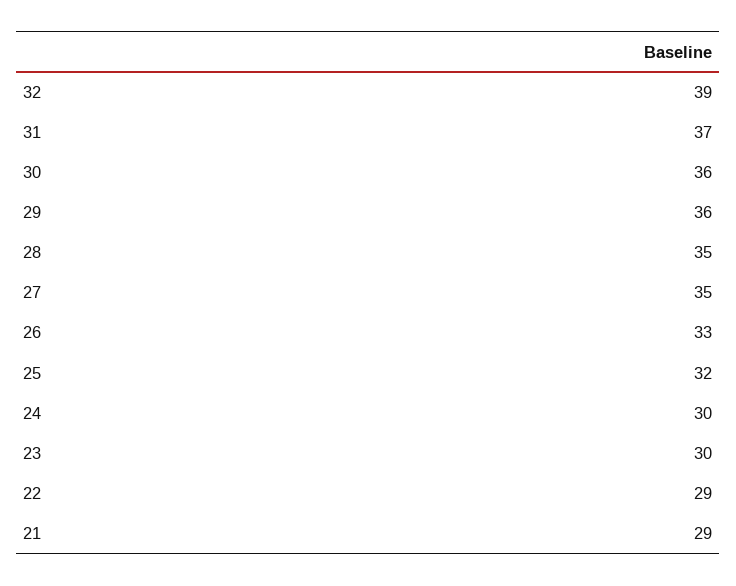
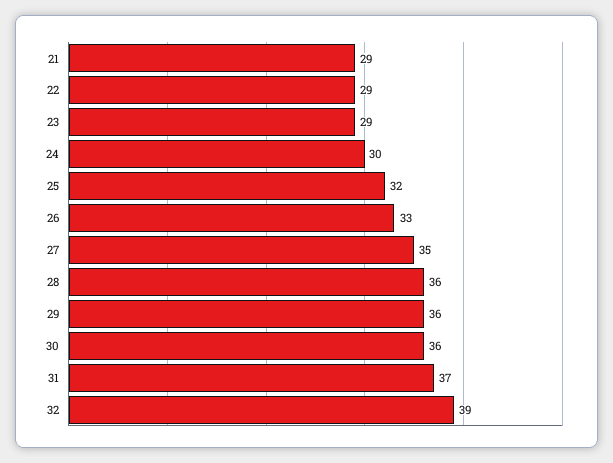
28: 35 -> 36
23: 30 -> 29

